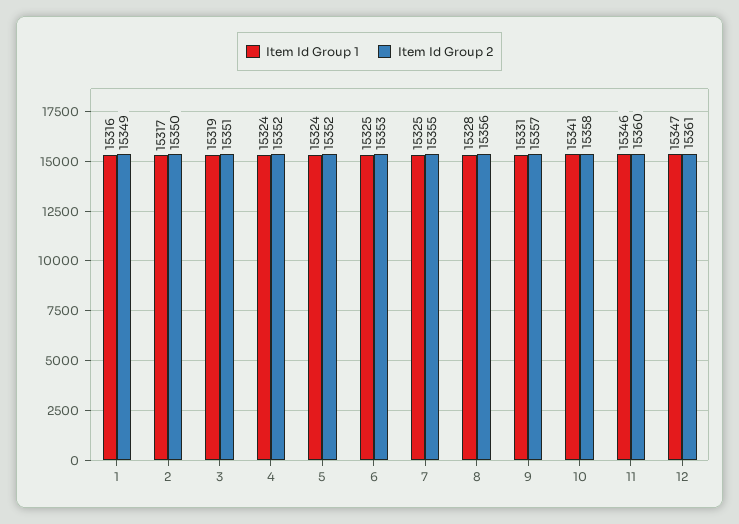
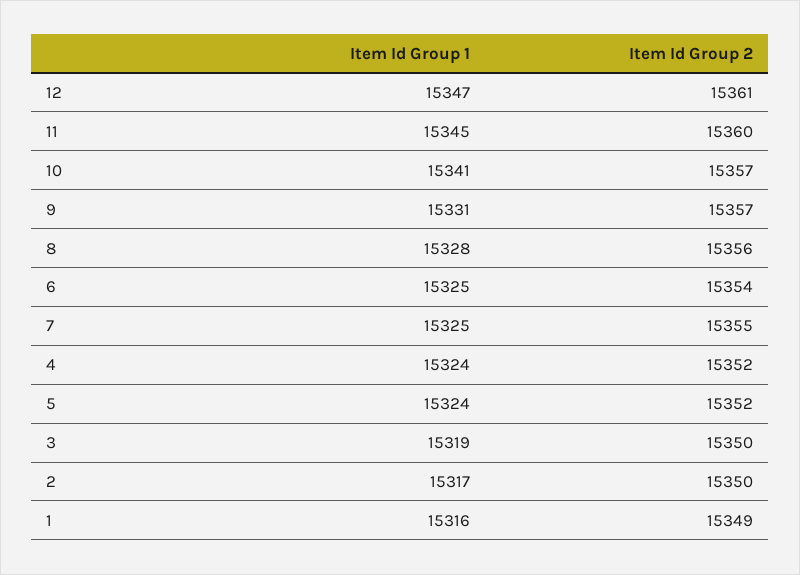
Item Id Group 2, 3: 15351 -> 15350
Item Id Group 2, 6: 15353 -> 15354
Item Id Group 2, 10: 15358 -> 15357
Item Id Group 1, 11: 15346 -> 15345

